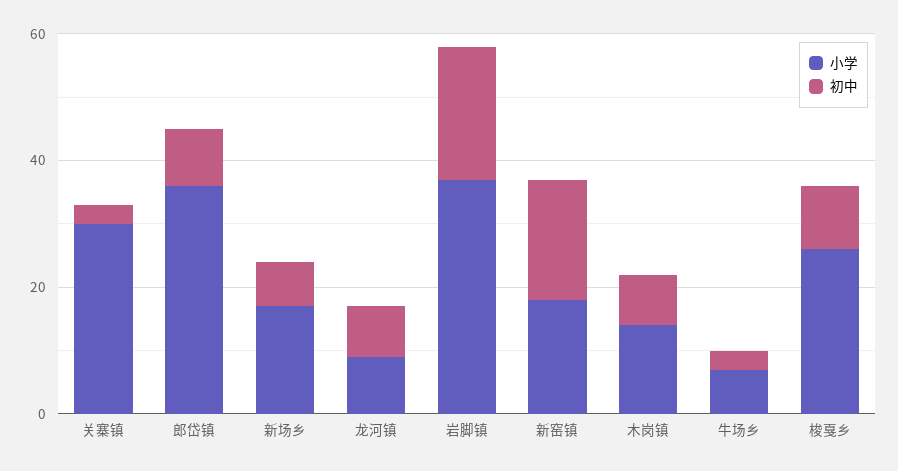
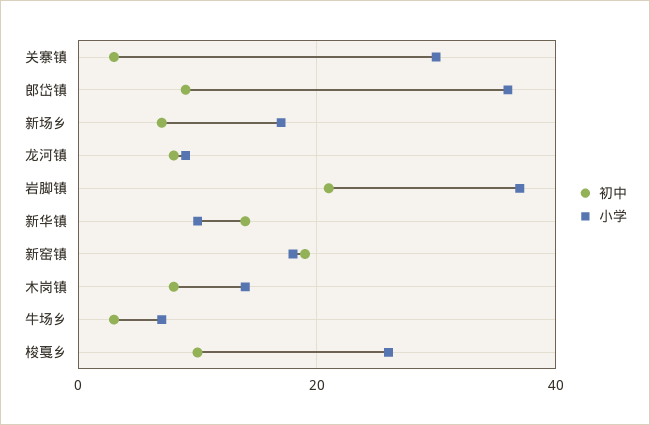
初中, 新华镇: none -> 15
小学, 新华镇: none -> 10

